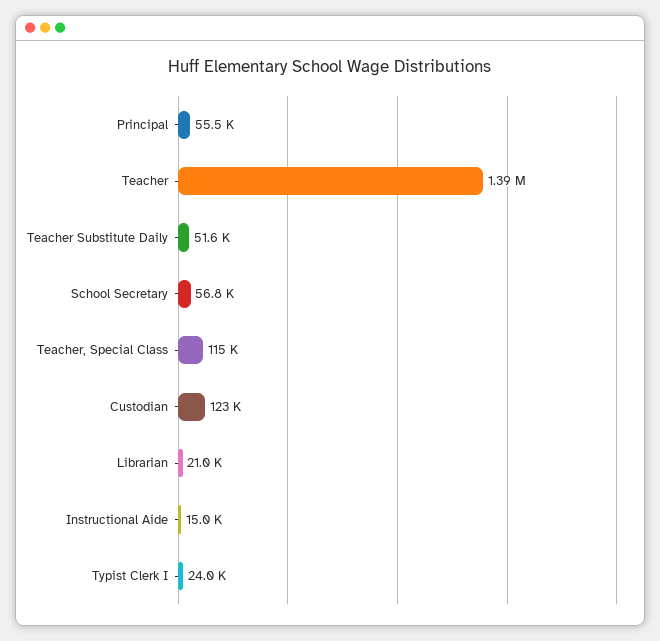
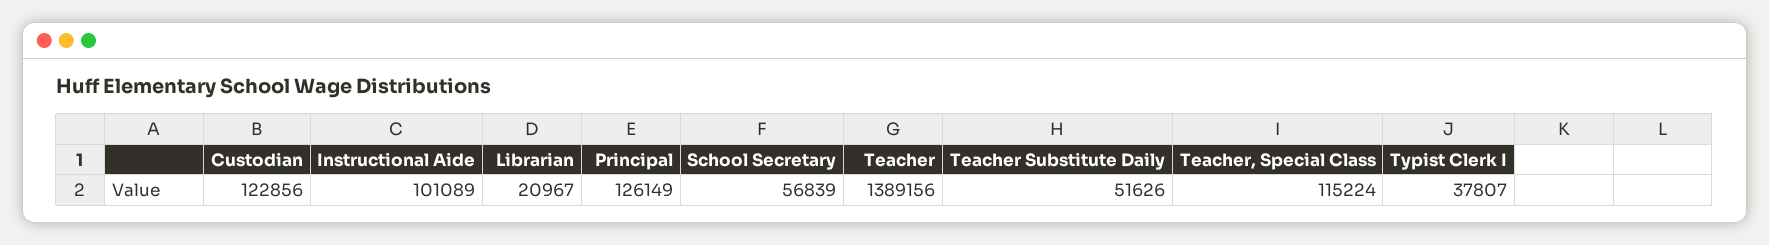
Principal: 55500 -> 126149
Instructional Aide: 15000 -> 101089
Typist Clerk I: 24000 -> 37807

